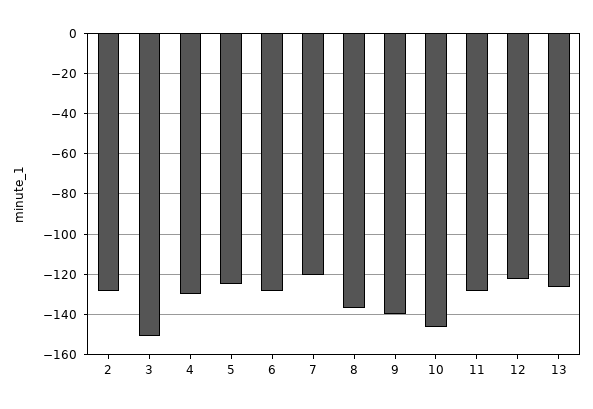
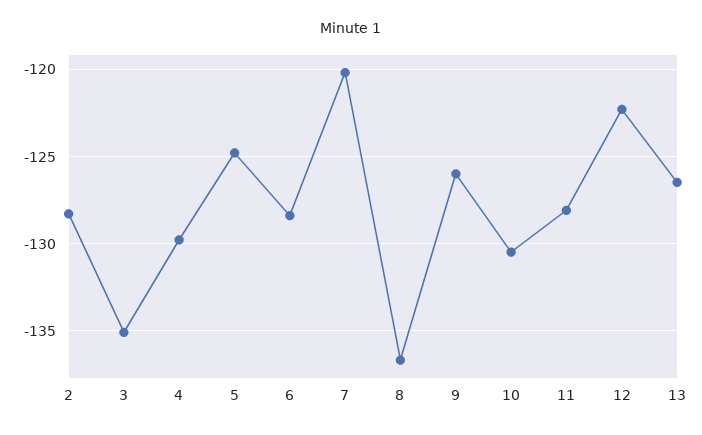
3: -150 -> -135
9: -140 -> -126
10: -145 -> -130.5

